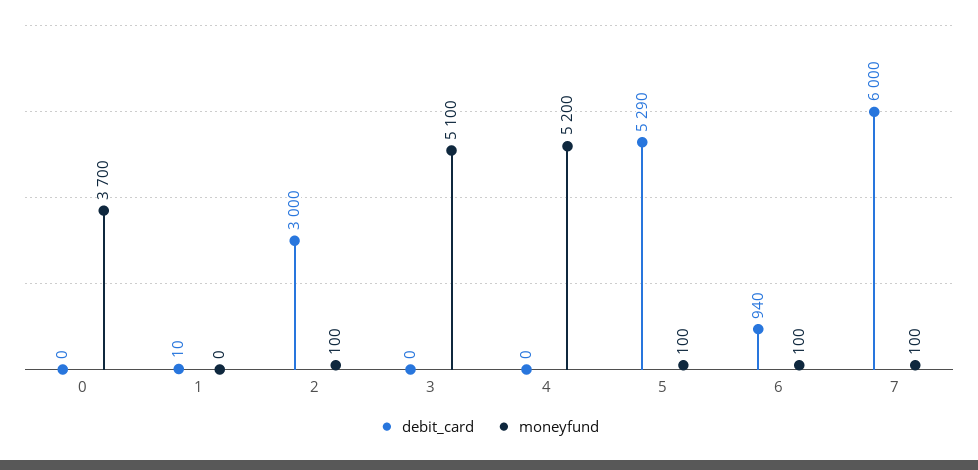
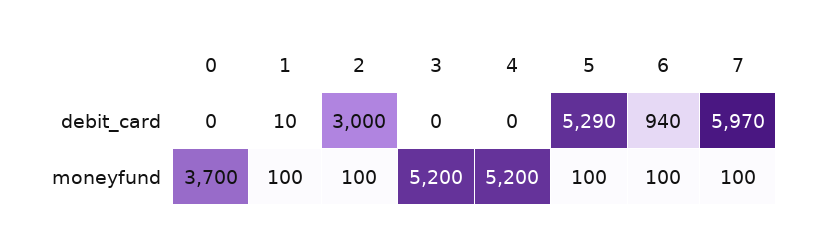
moneyfund, 1: 0 -> 100
moneyfund, 3: 5100 -> 5200
debit_card, 7: 6000 -> 5970

